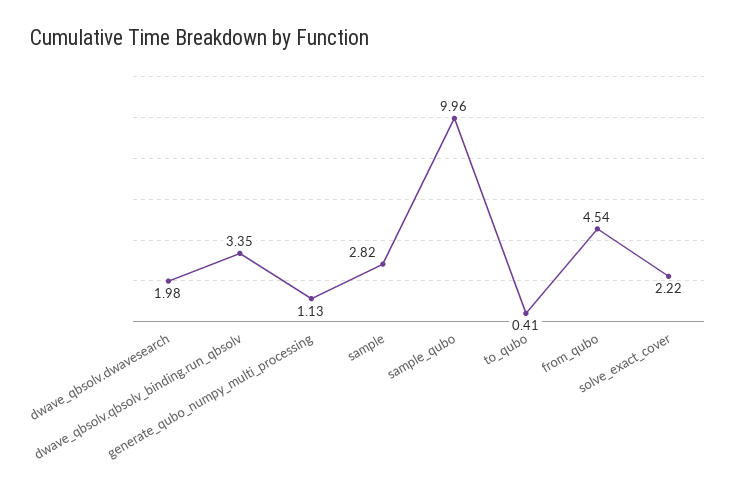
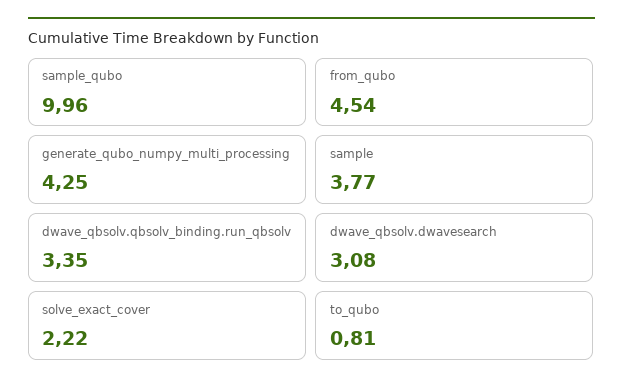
dwave_qbsolv.dwavesearch: 1.98 -> 3.08
generate_qubo_numpy_multi_processing: 1.13 -> 4.25
sample: 2.82 -> 3.77
to_qubo: 0.41 -> 0.81

